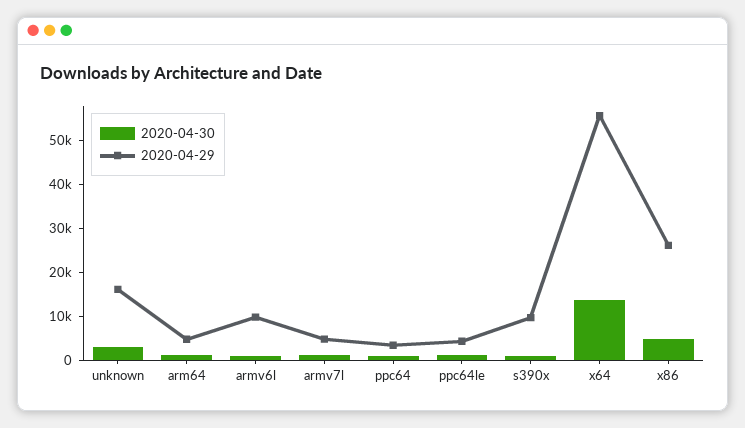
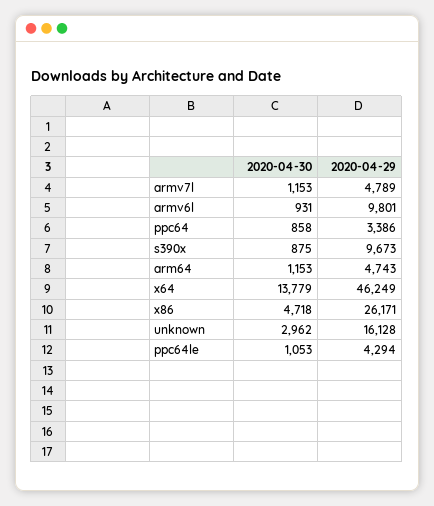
2020-04-29, x64: 56000 -> 46249

